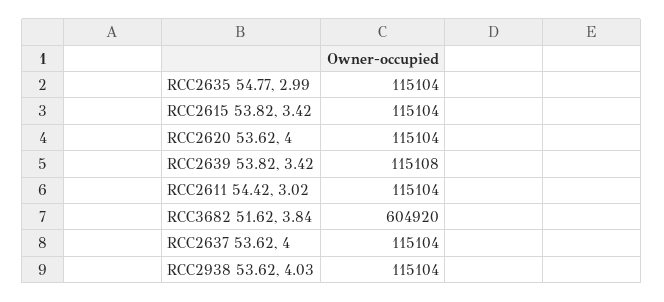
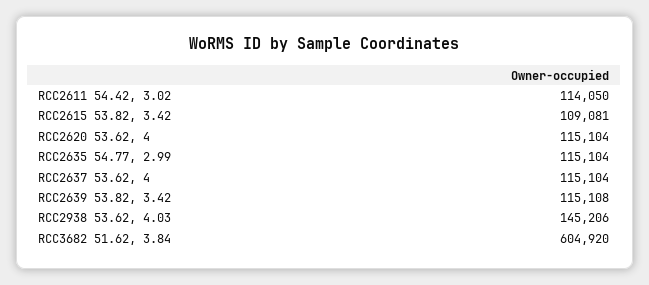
RCC2615 53.82, 3.42: 115104 -> 109081
RCC2611 54.42, 3.02: 115104 -> 114050
RCC2938 53.62, 4.03: 115104 -> 145206

